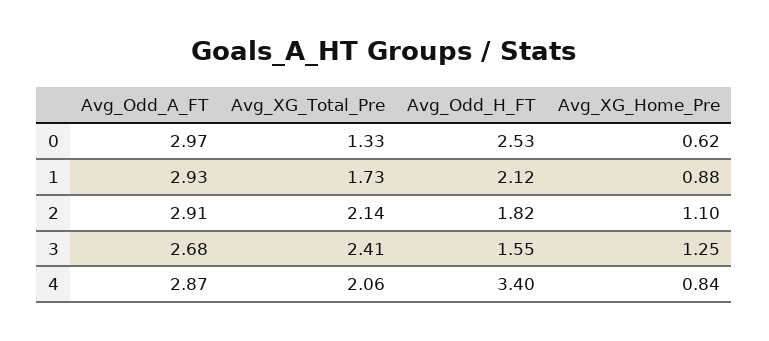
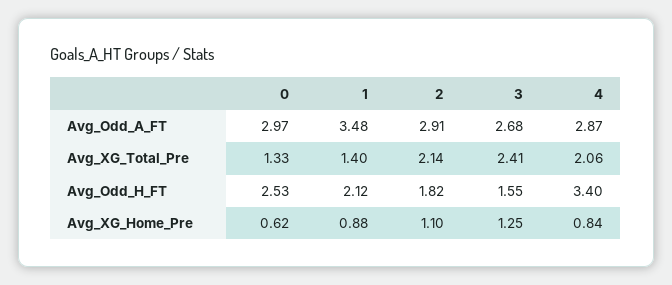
Avg_Odd_A_FT, 1: 2.93 -> 3.48
Avg_XG_Total_Pre, 1: 1.73 -> 1.4

